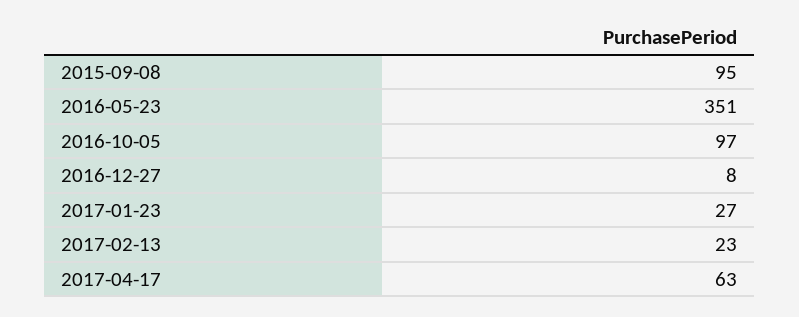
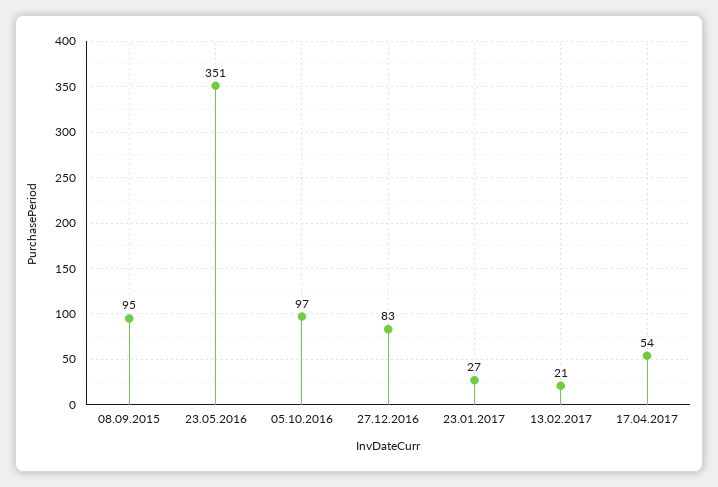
2016-12-27: 8 -> 83
2017-02-13: 23 -> 21
2017-04-17: 63 -> 54

